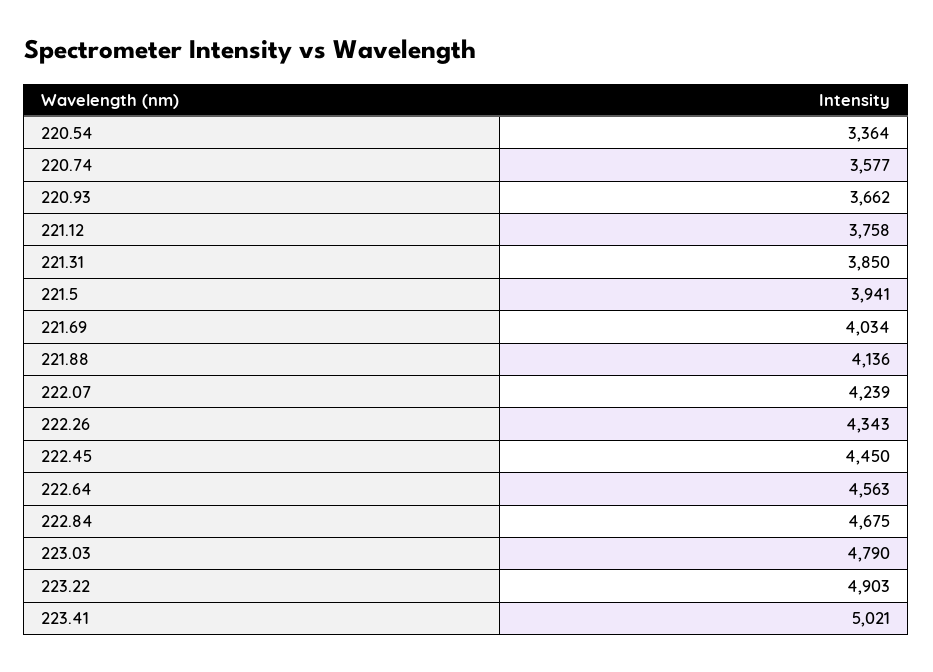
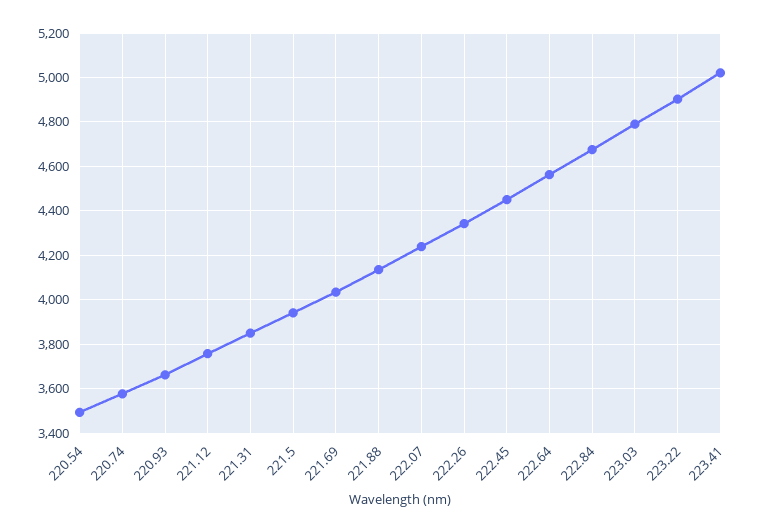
220.54: 3364 -> 3500

